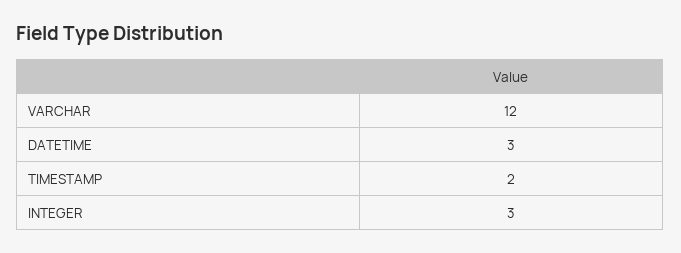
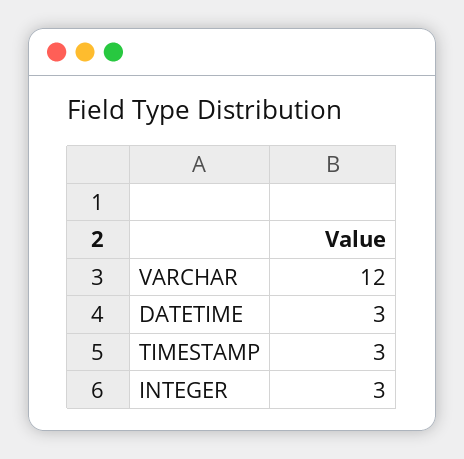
TIMESTAMP: 2 -> 3

